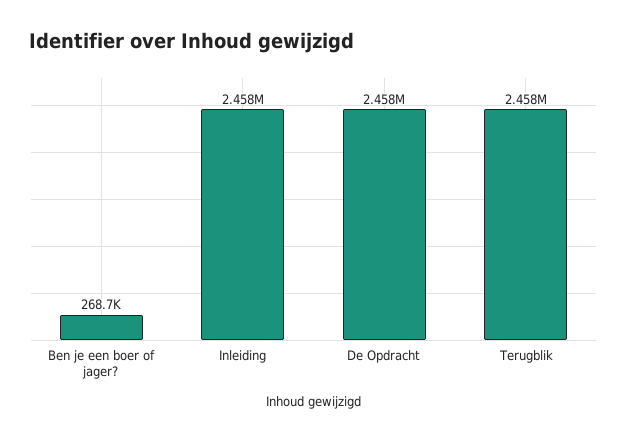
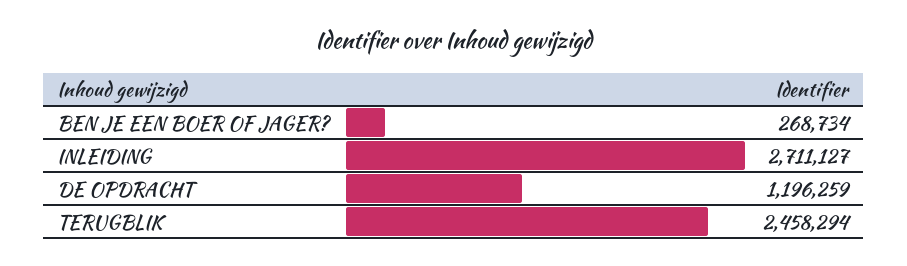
Inleiding: 2458000 -> 2711127
De Opdracht: 2458000 -> 1196259

